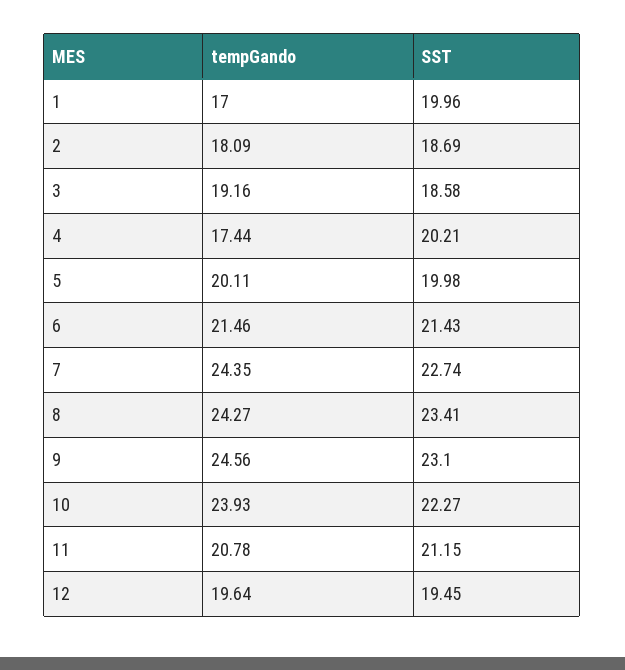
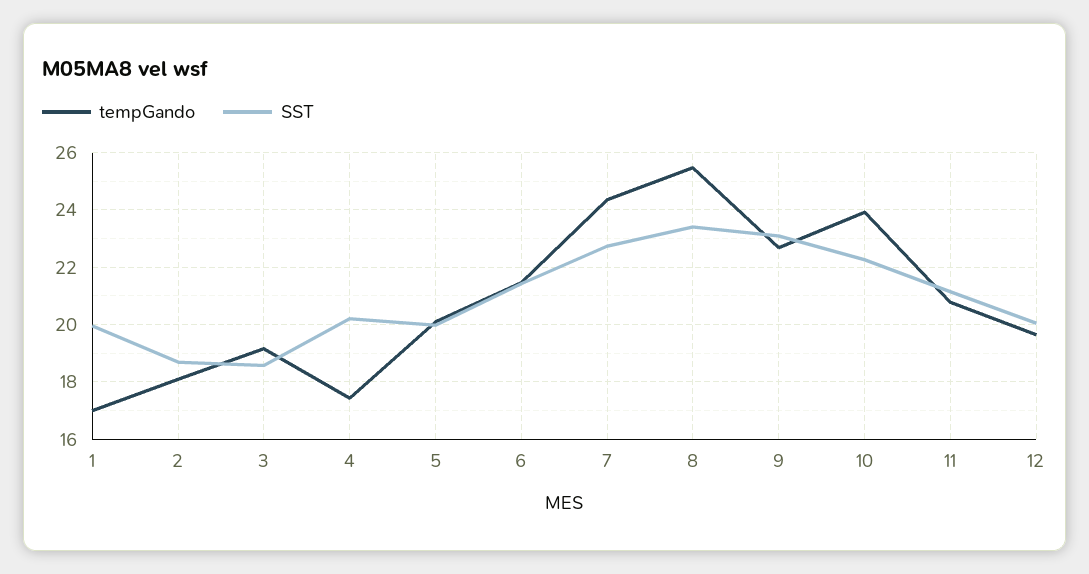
tempGando, 8: 24.27 -> 25.5
tempGando, 9: 24.56 -> 22.75
SST, 12: 19.45 -> 20

